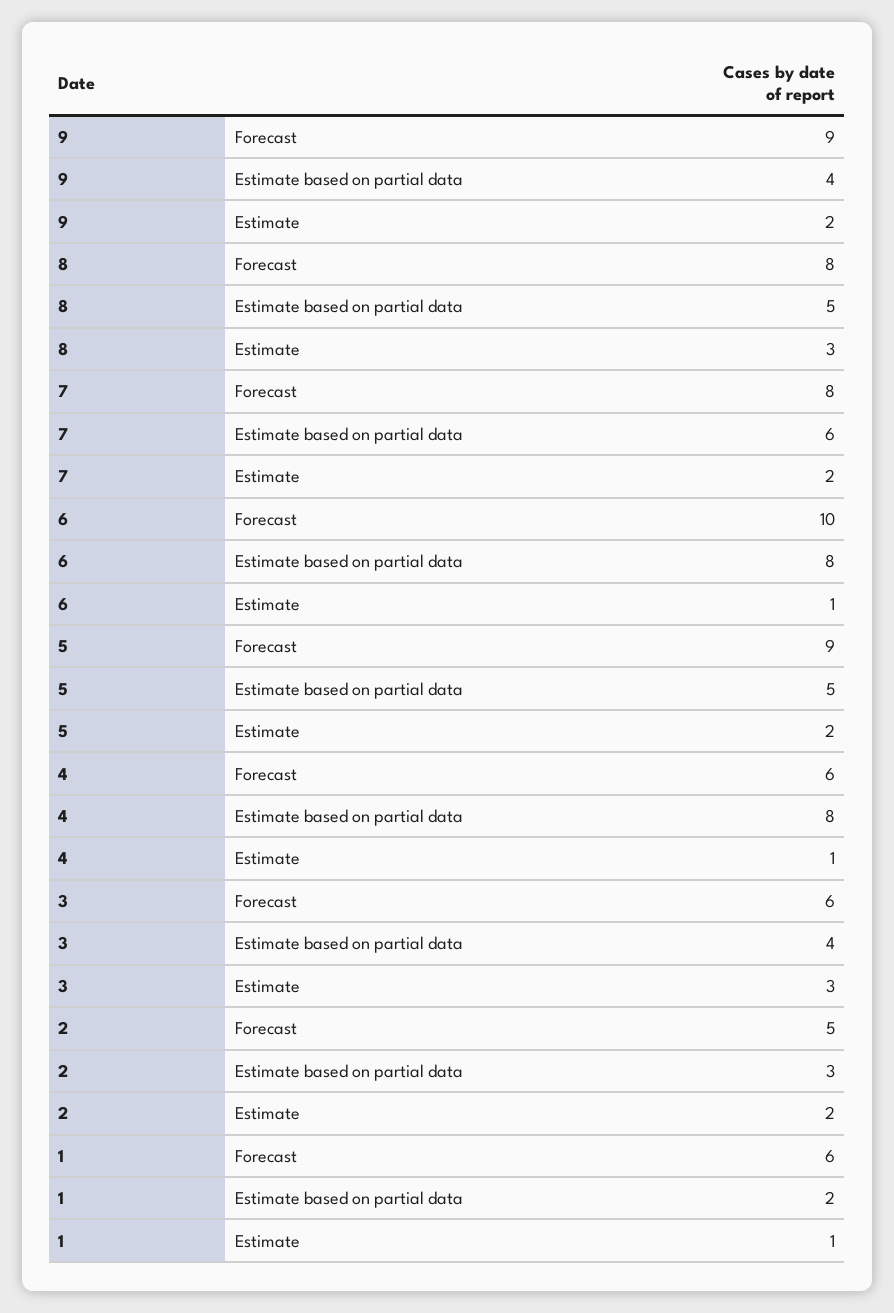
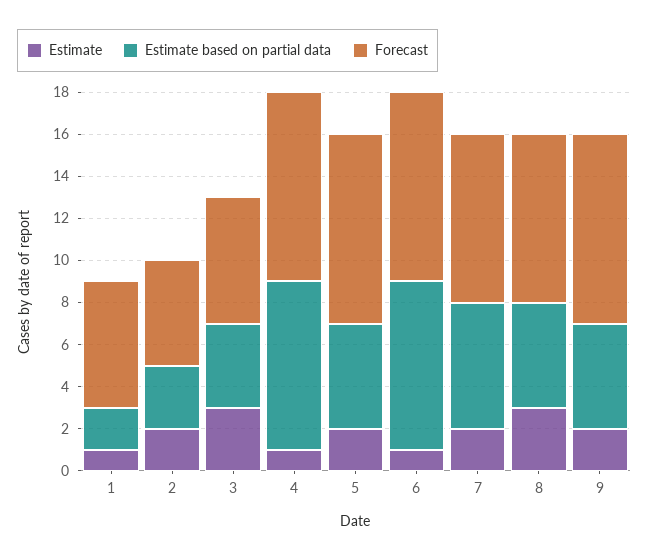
Estimate based on partial data, 9: 4 -> 5
Forecast, 6: 10 -> 9
Forecast, 4: 6 -> 9

